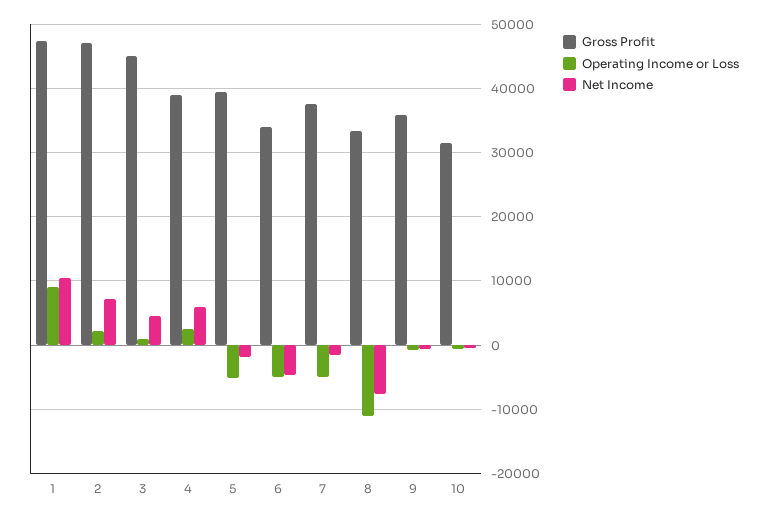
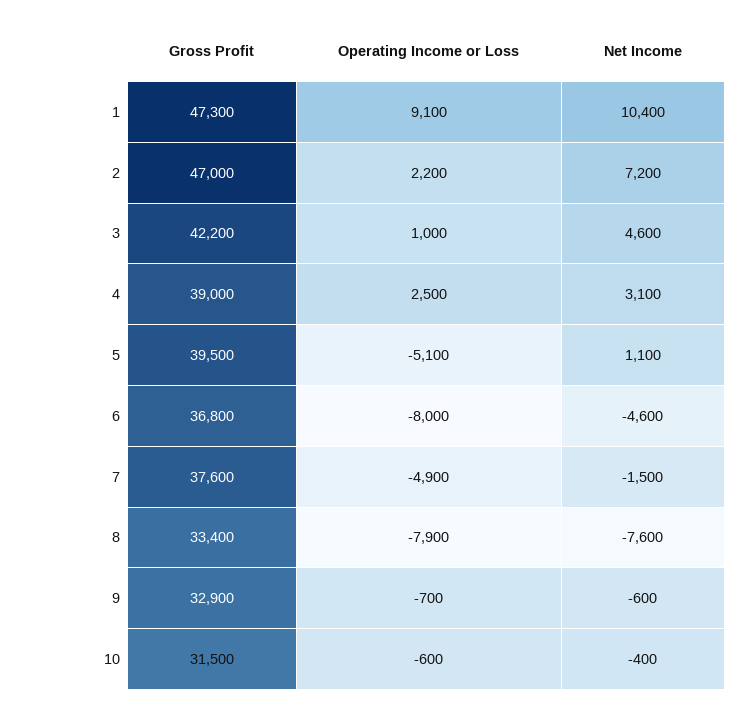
Gross Profit, 3: 45000 -> 42200
Net Income, 4: 6000 -> 3100
Net Income, 5: -2000 -> 1100
Gross Profit, 6: 34000 -> 36800
Operating Income or Loss, 6: -5000 -> -8000
Operating Income or Loss, 8: -11000 -> -7900
Gross Profit, 9: 36000 -> 32900

